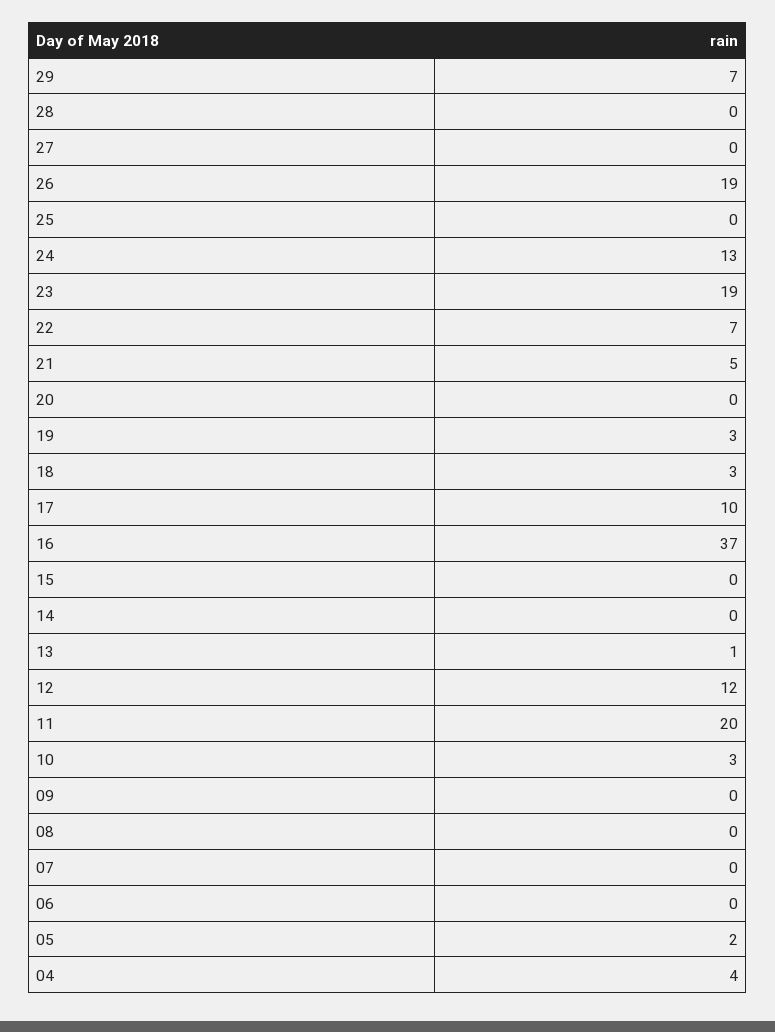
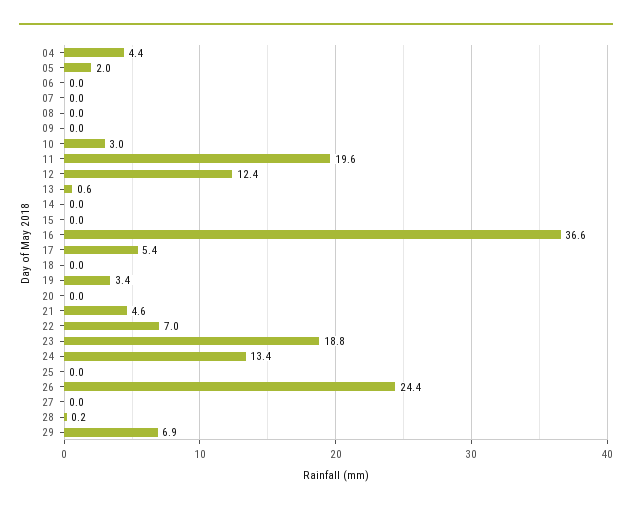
26: 19 -> 24.4
18: 3 -> 0
17: 10 -> 5.4

